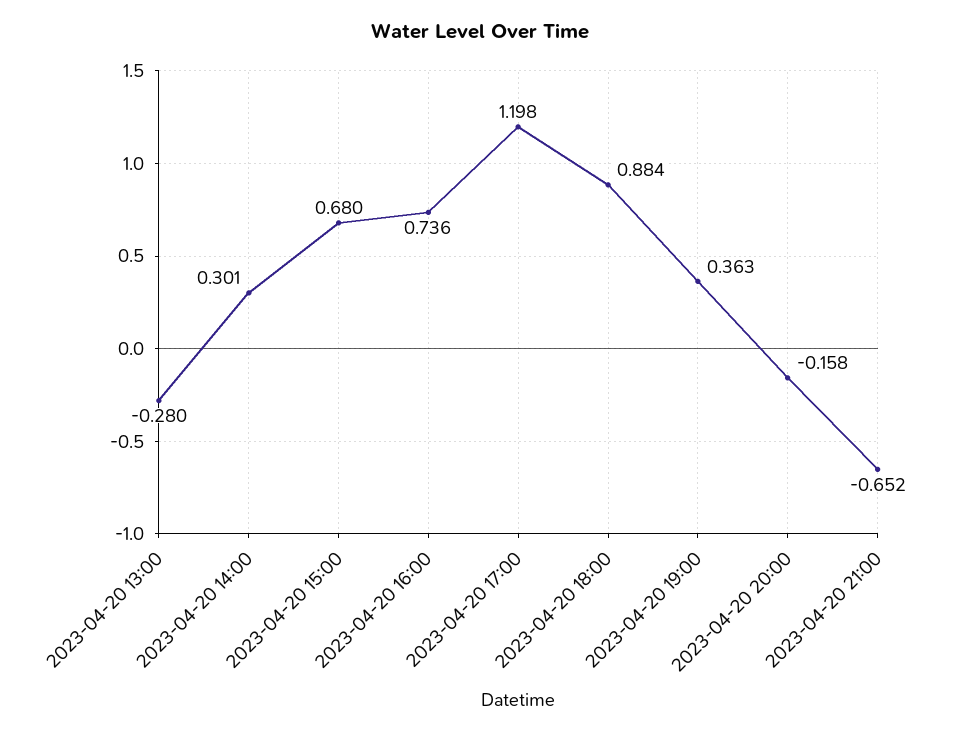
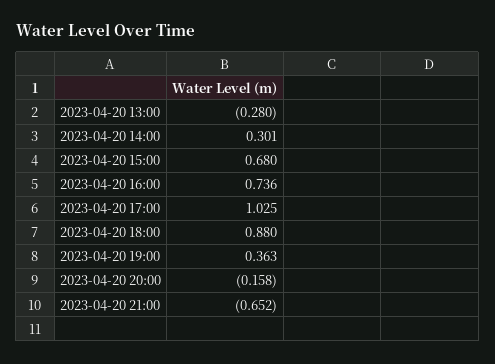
2023-04-20 17:00: 1.198 -> 1.025
2023-04-20 18:00: 0.884 -> 0.88

